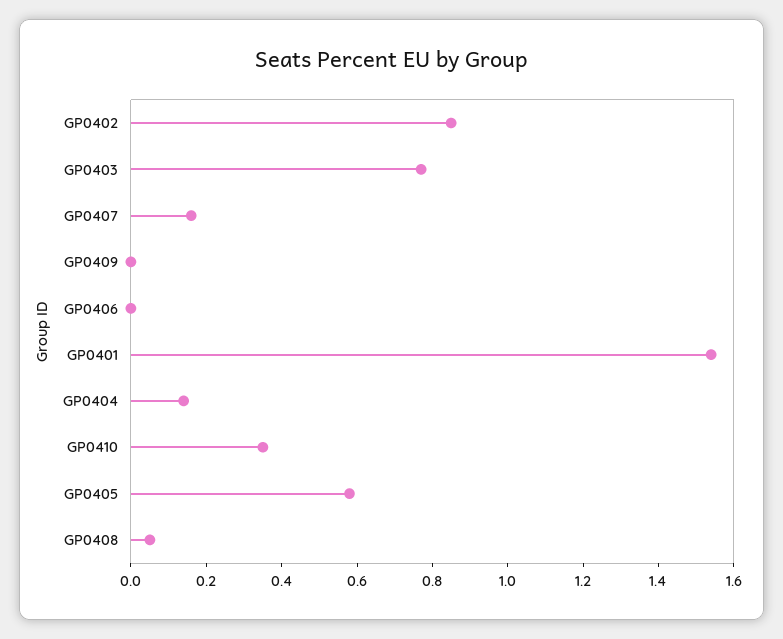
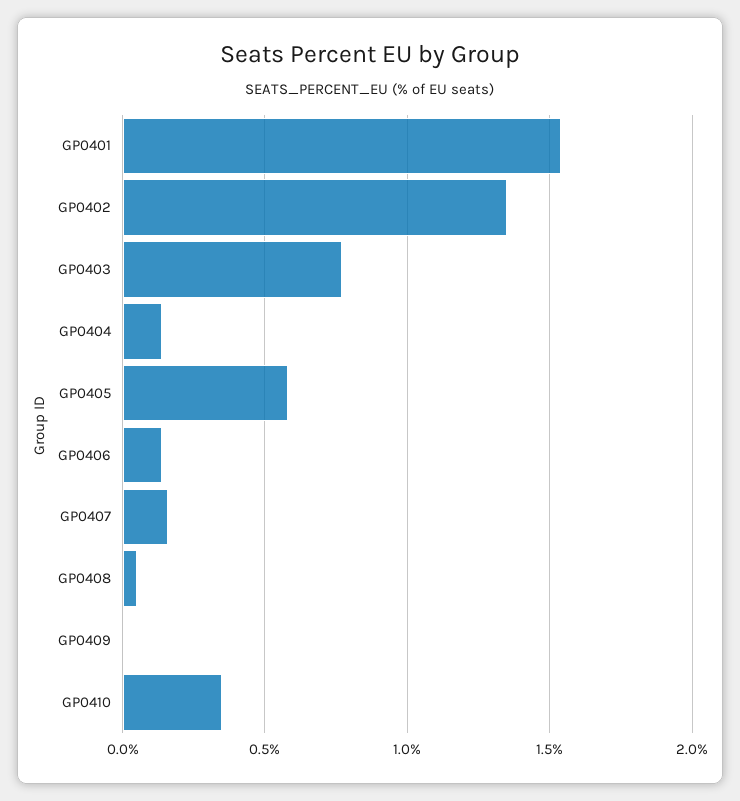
GP0402: 0.85 -> 1.35
GP0406: 0 -> 0.15

